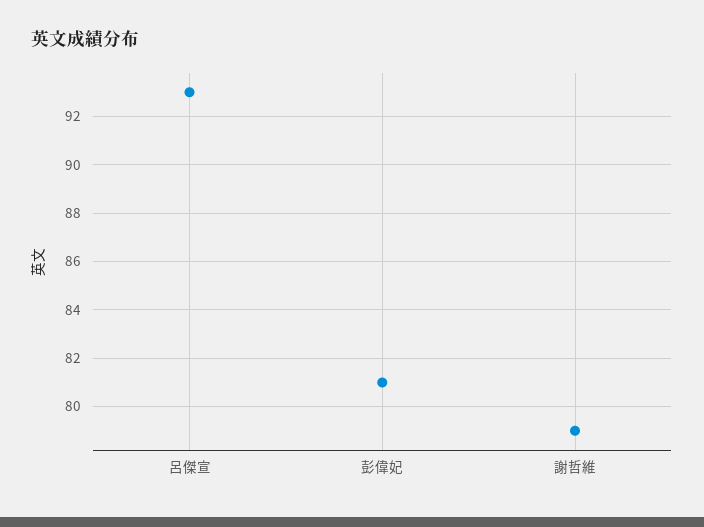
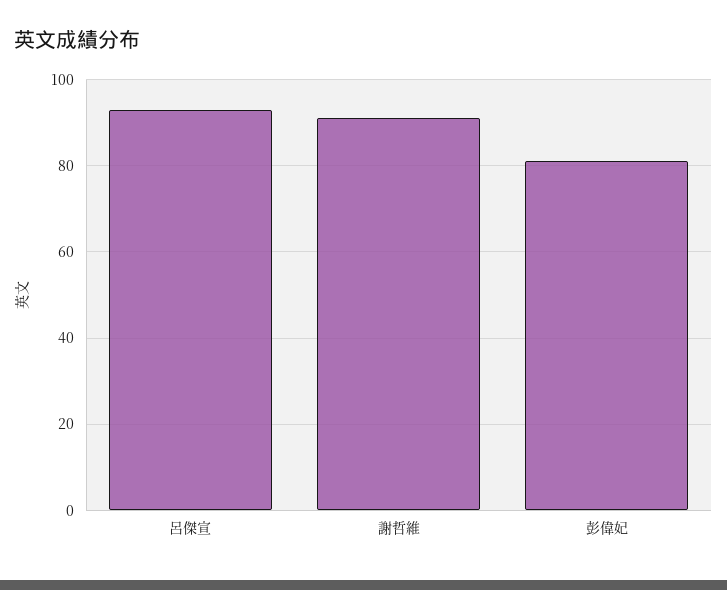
謝哲維: 79 -> 90

